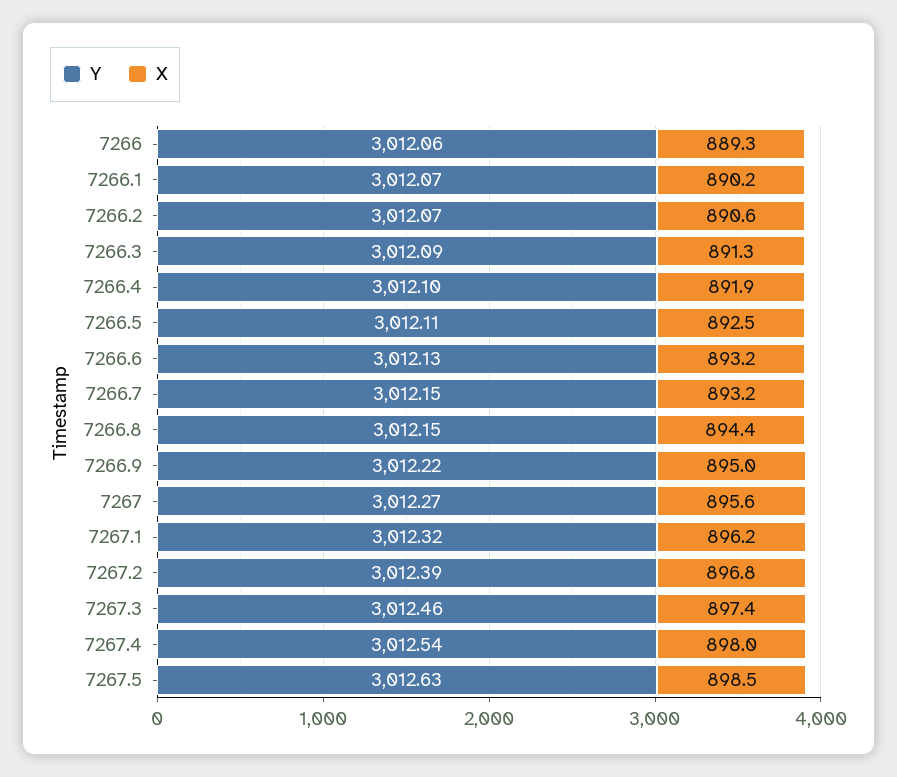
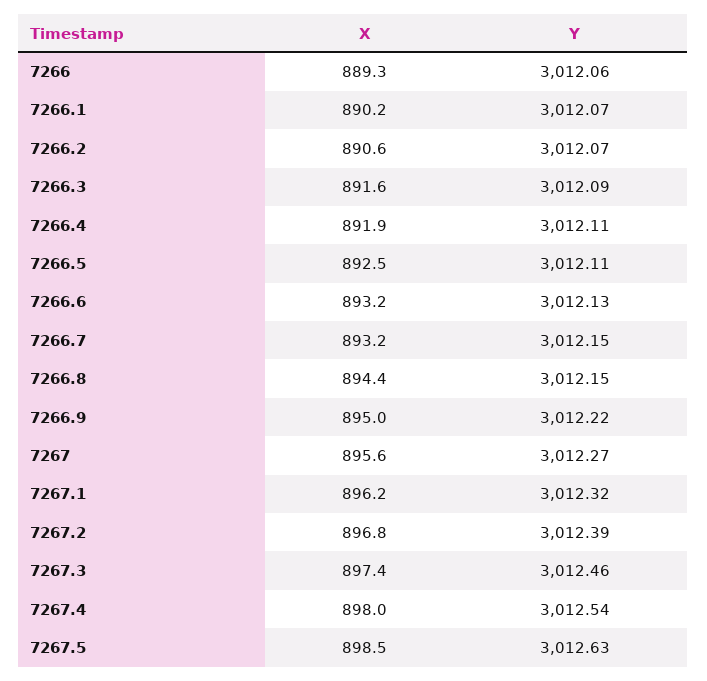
X, 7266.3: 891.3 -> 891.6
Y, 7266.4: 3012.1 -> 3012.11

